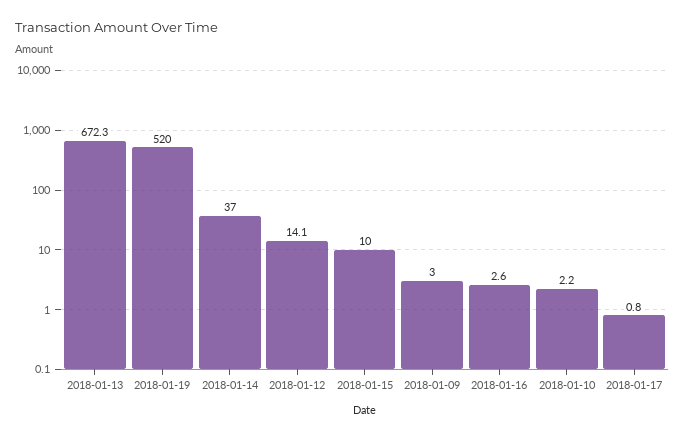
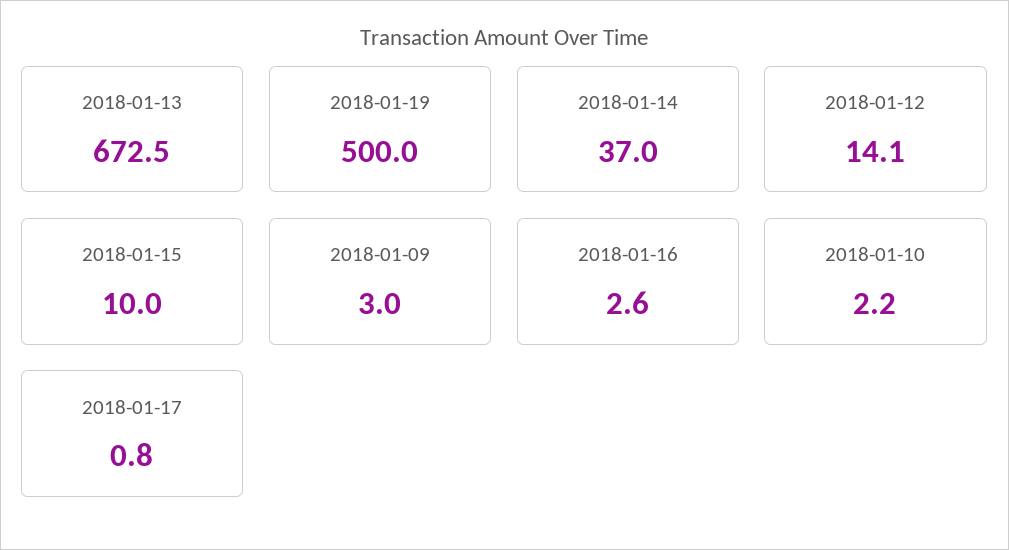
2018-01-13: 672.3 -> 672.5
2018-01-19: 520 -> 500

